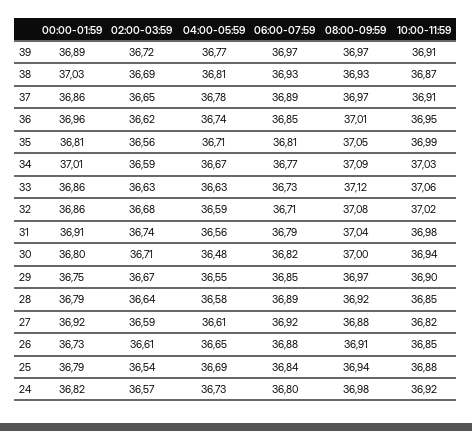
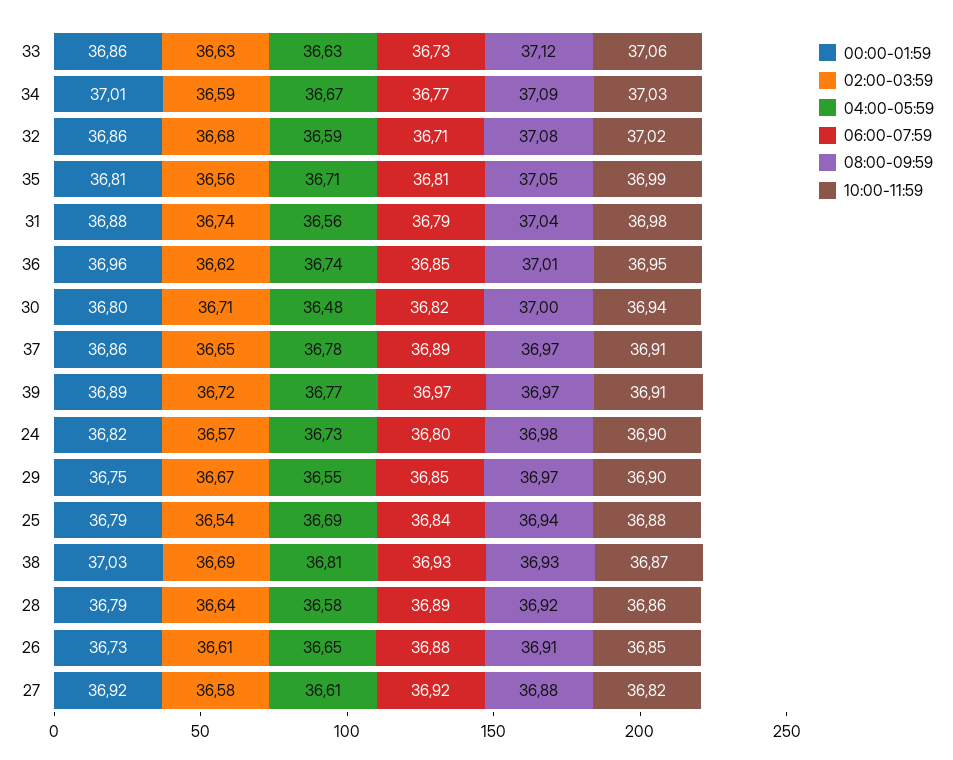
00:00-01:59, 31: 36.91 -> 36.88
10:00-11:59, 28: 36.85 -> 36.86
02:00-03:59, 27: 36.59 -> 36.58
10:00-11:59, 24: 36.92 -> 36.9

